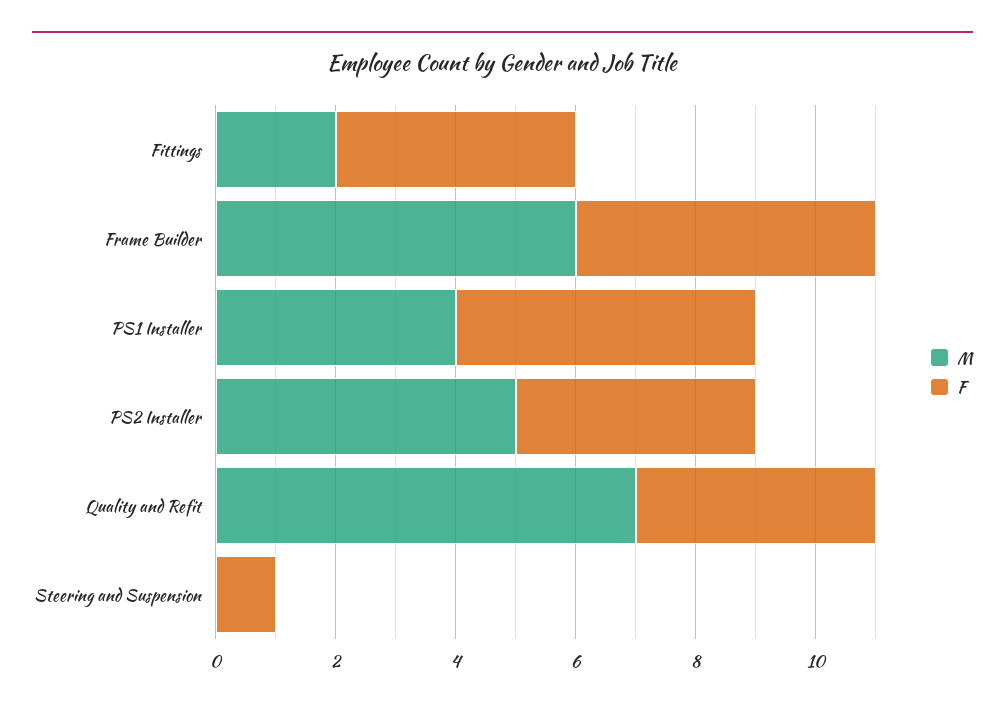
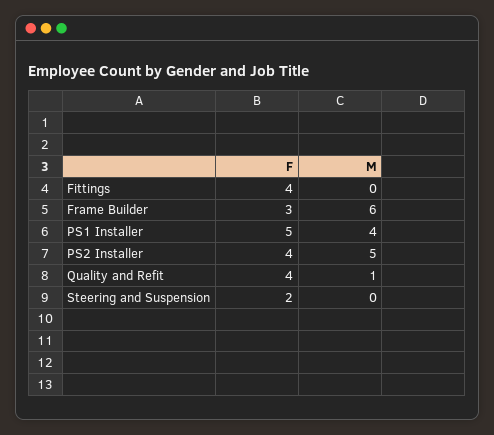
M, Fittings: 2 -> 0
F, Frame Builder: 5 -> 3
M, Quality and Refit: 7 -> 1
F, Steering and Suspension: 1 -> 2

